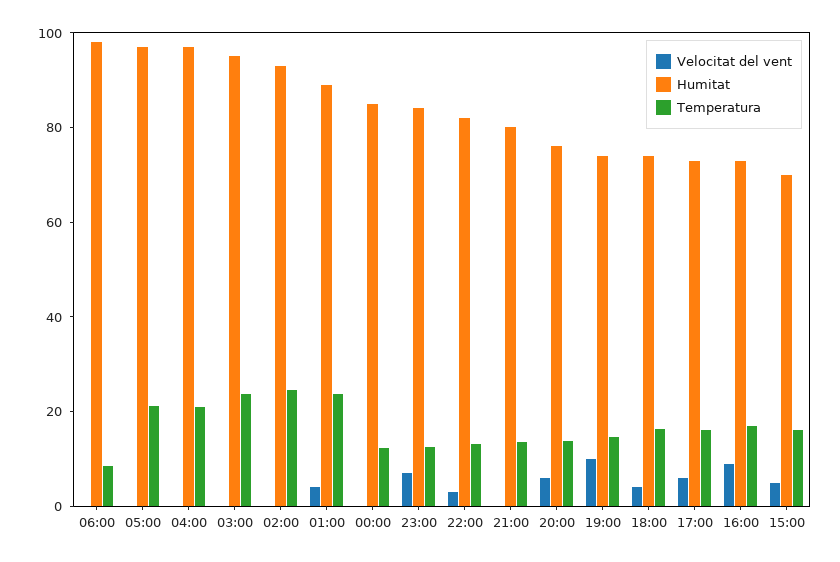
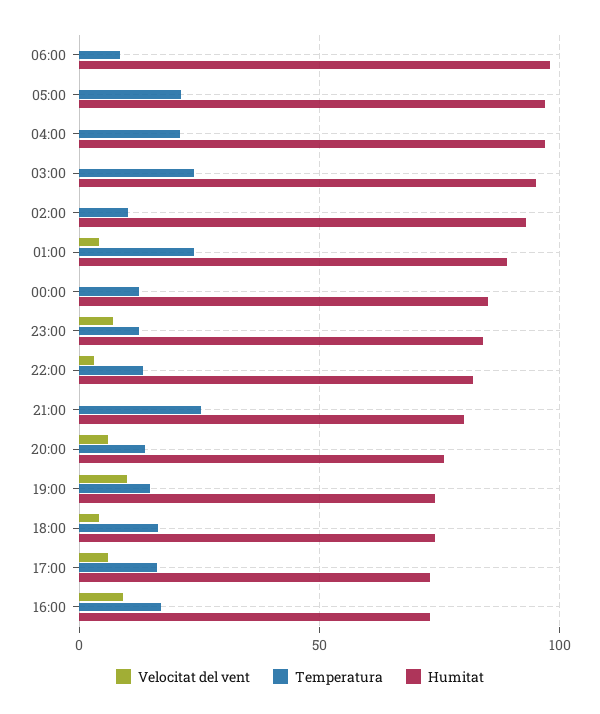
Temperatura, 02:00: 25 -> 10
Temperatura, 21:00: 15 -> 25
Velocitat del vent, 15:00: 5 -> none
Humitat, 15:00: 70 -> none
Temperatura, 15:00: 15 -> none

